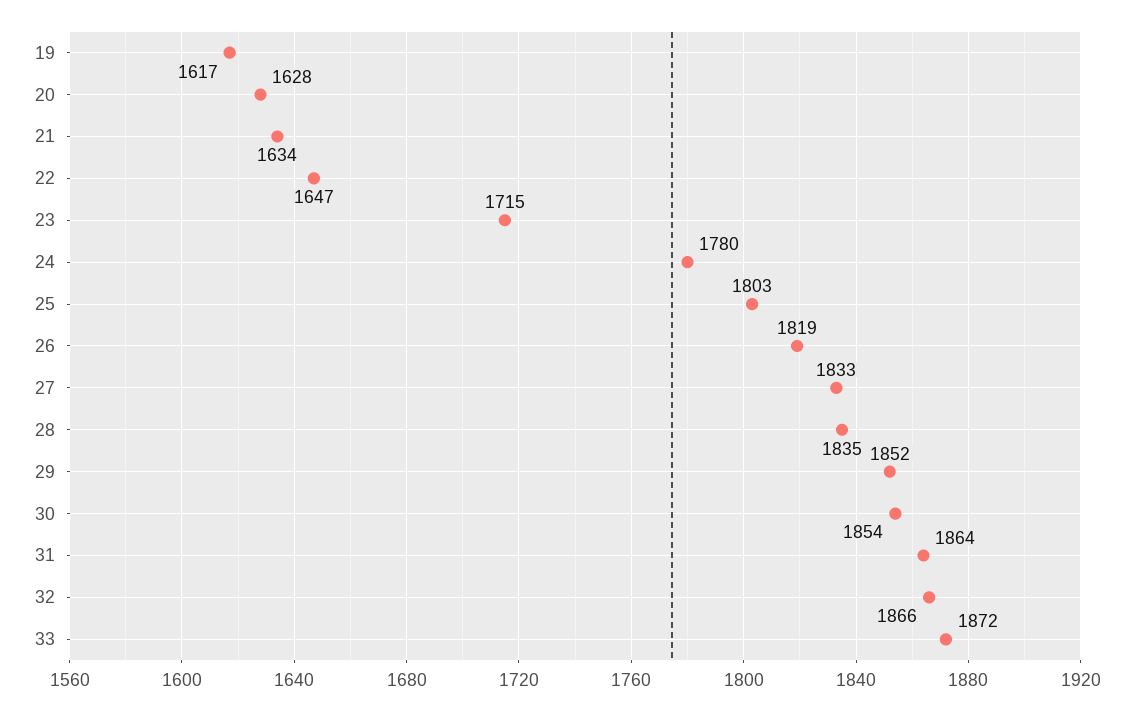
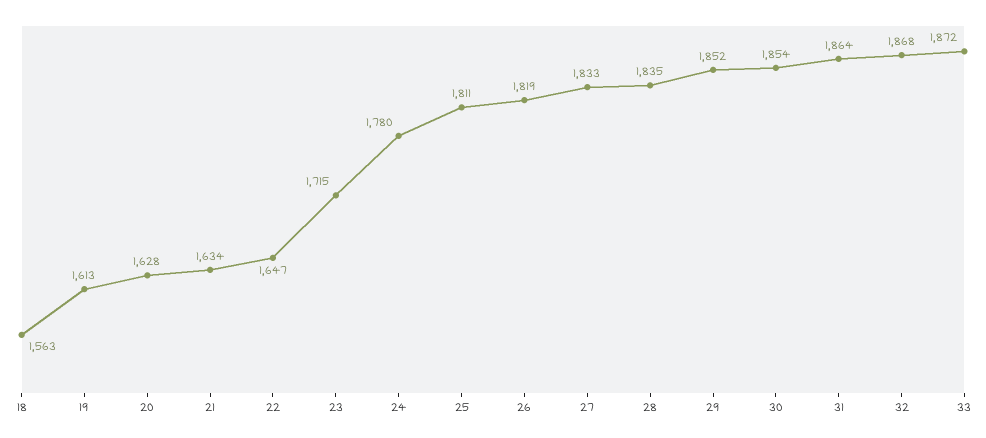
19: 1617 -> 1613
25: 1803 -> 1811
32: 1866 -> 1868
18: none -> 1563

